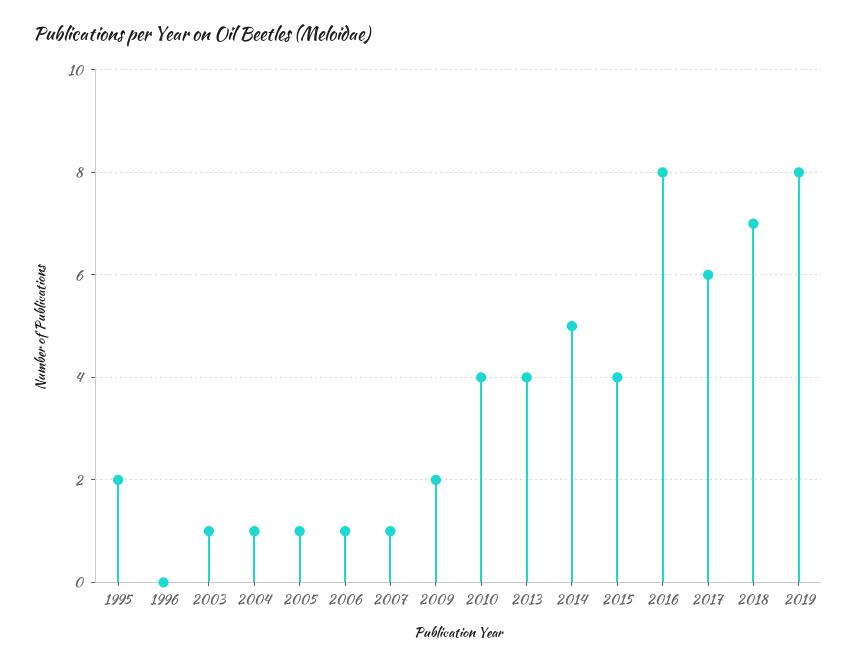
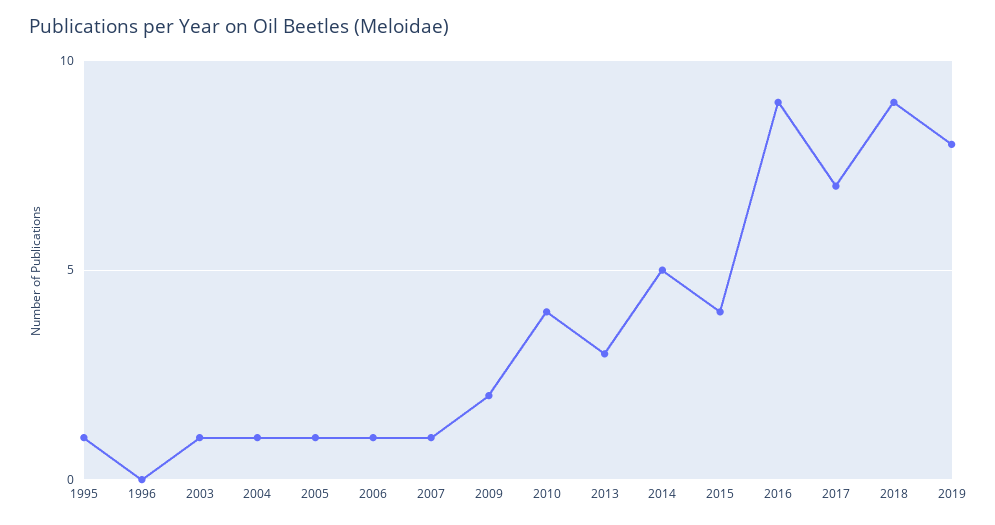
1995: 2 -> 1
2013: 4 -> 3
2016: 8 -> 9
2017: 6 -> 7
2018: 7 -> 9

